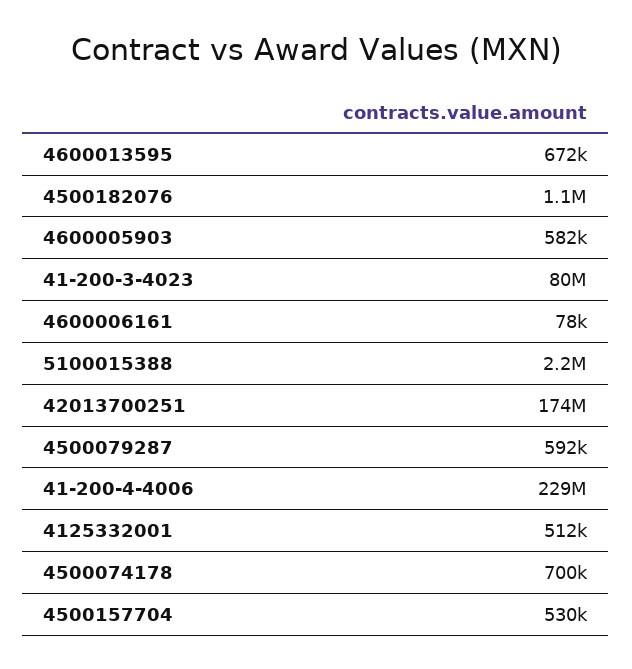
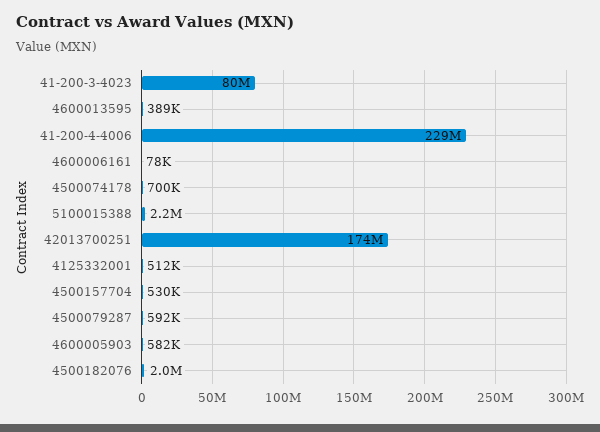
4600013595: 672000 -> 389000
4500182076: 1100000 -> 2000000

